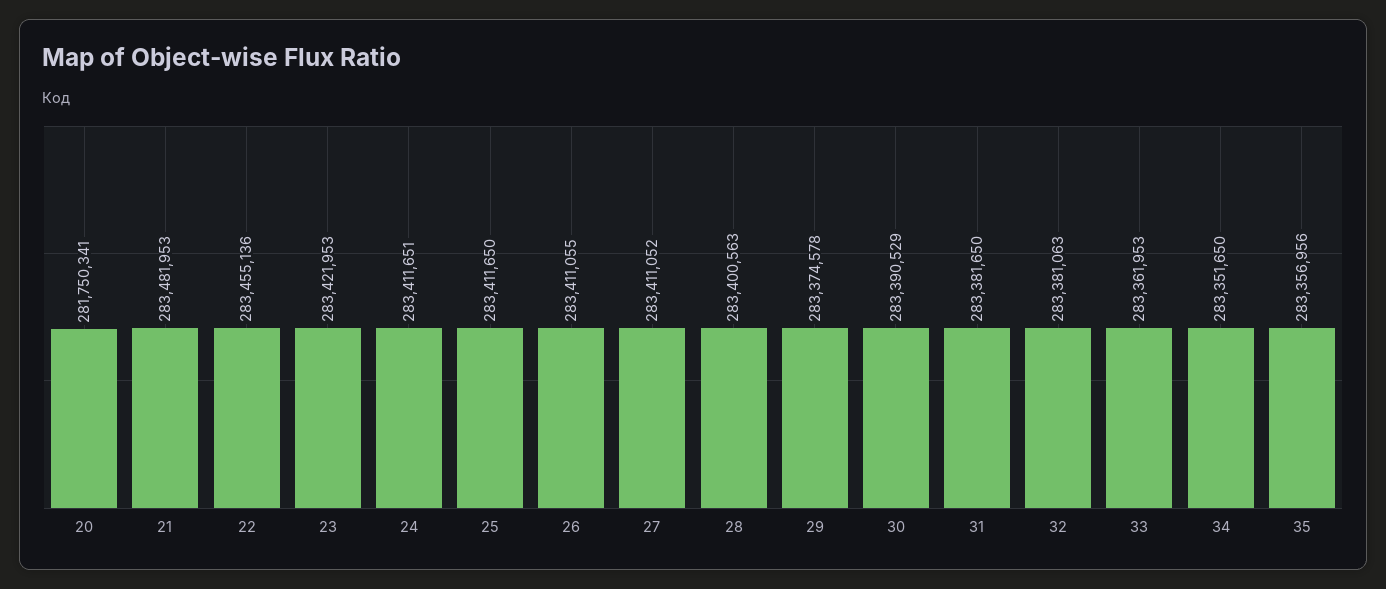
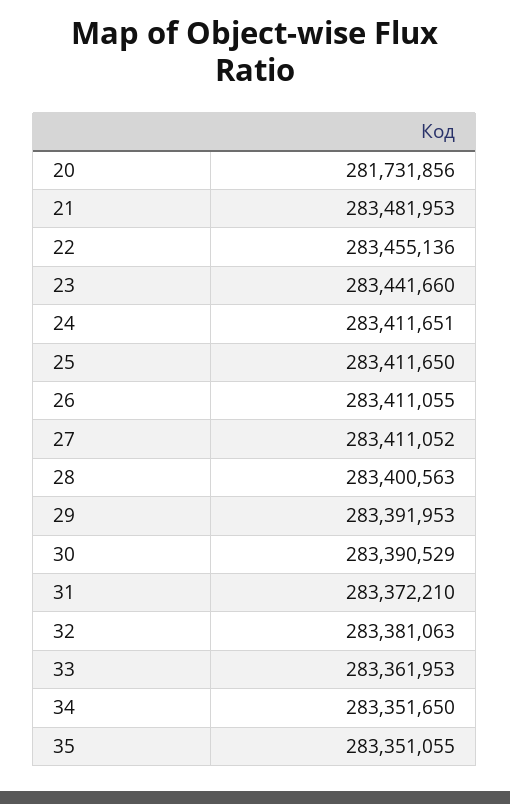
20: 281750341 -> 281731856
23: 283421953 -> 283441660
29: 283374578 -> 283391953
31: 283381650 -> 283372210
35: 283356956 -> 283351055

